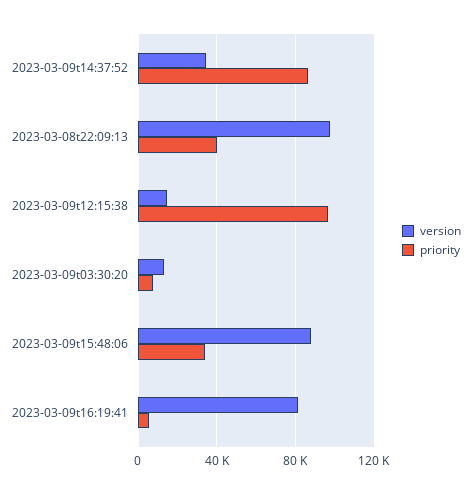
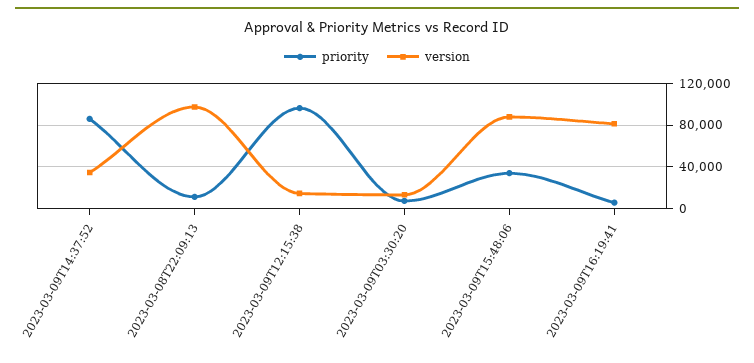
priority, 2023-03-08t22:09:13: 40000 -> 10000

